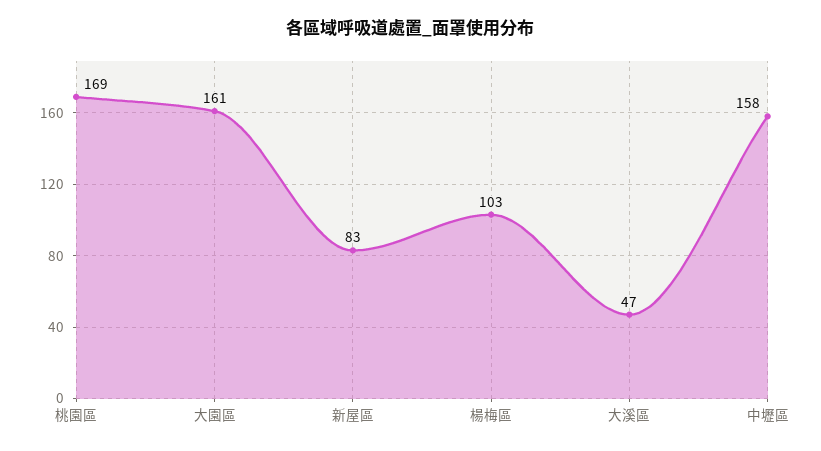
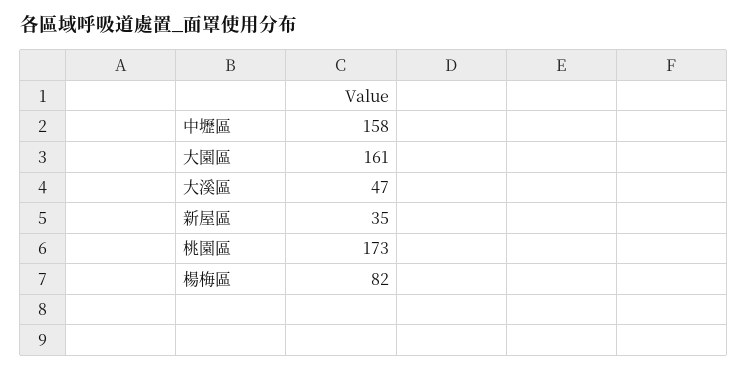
桃園區: 169 -> 173
新屋區: 83 -> 35
楊梅區: 103 -> 82

